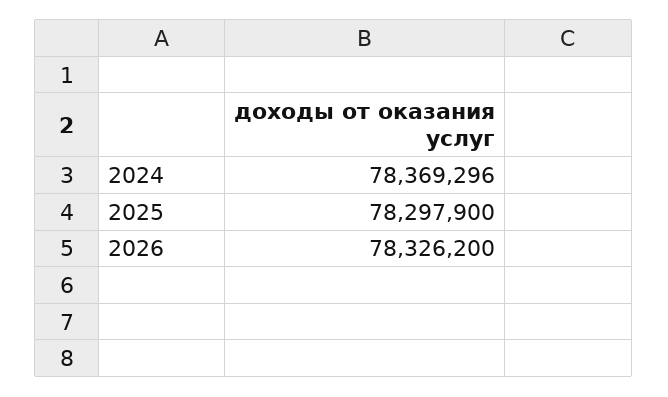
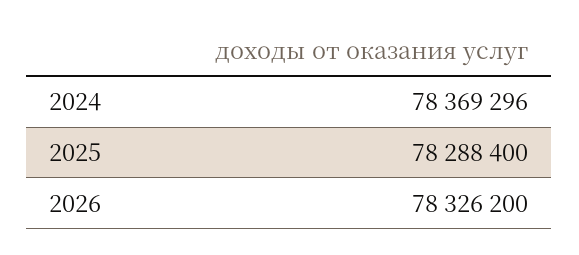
2025: 78297900 -> 78288400

